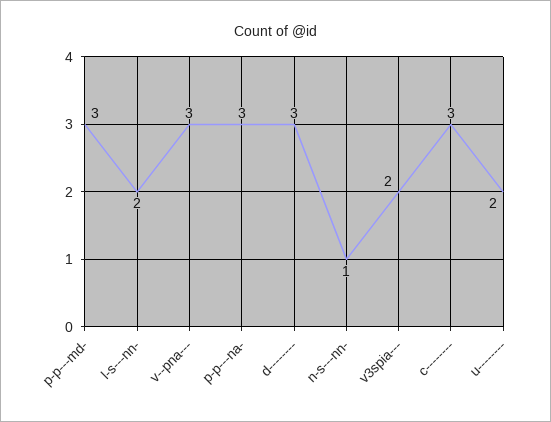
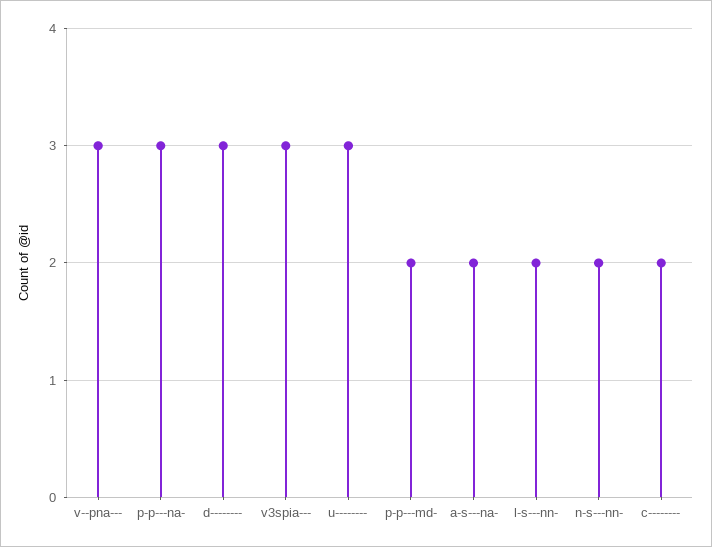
p-p---md-: 3 -> 2
n-s---nn-: 1 -> 2
v3spia---: 2 -> 3
c--------: 3 -> 2
u--------: 2 -> 3
a-s---na-: none -> 2

